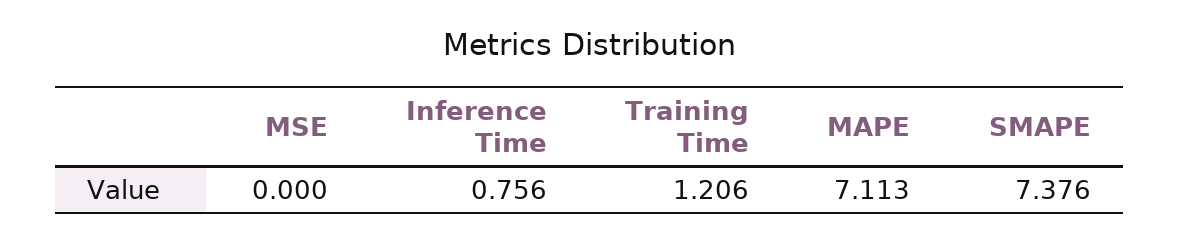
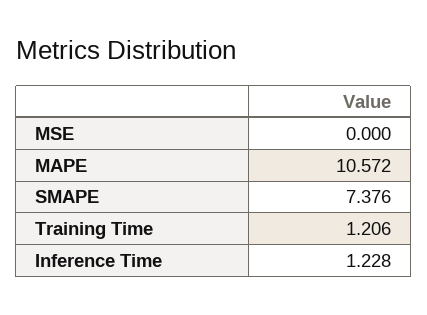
Inference Time: 0.756 -> 1.228
MAPE: 7.113 -> 10.572

